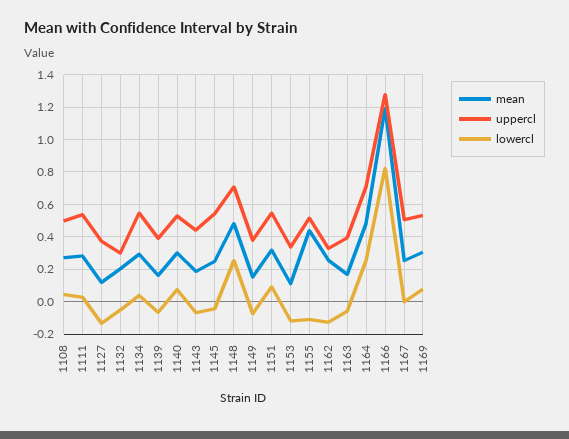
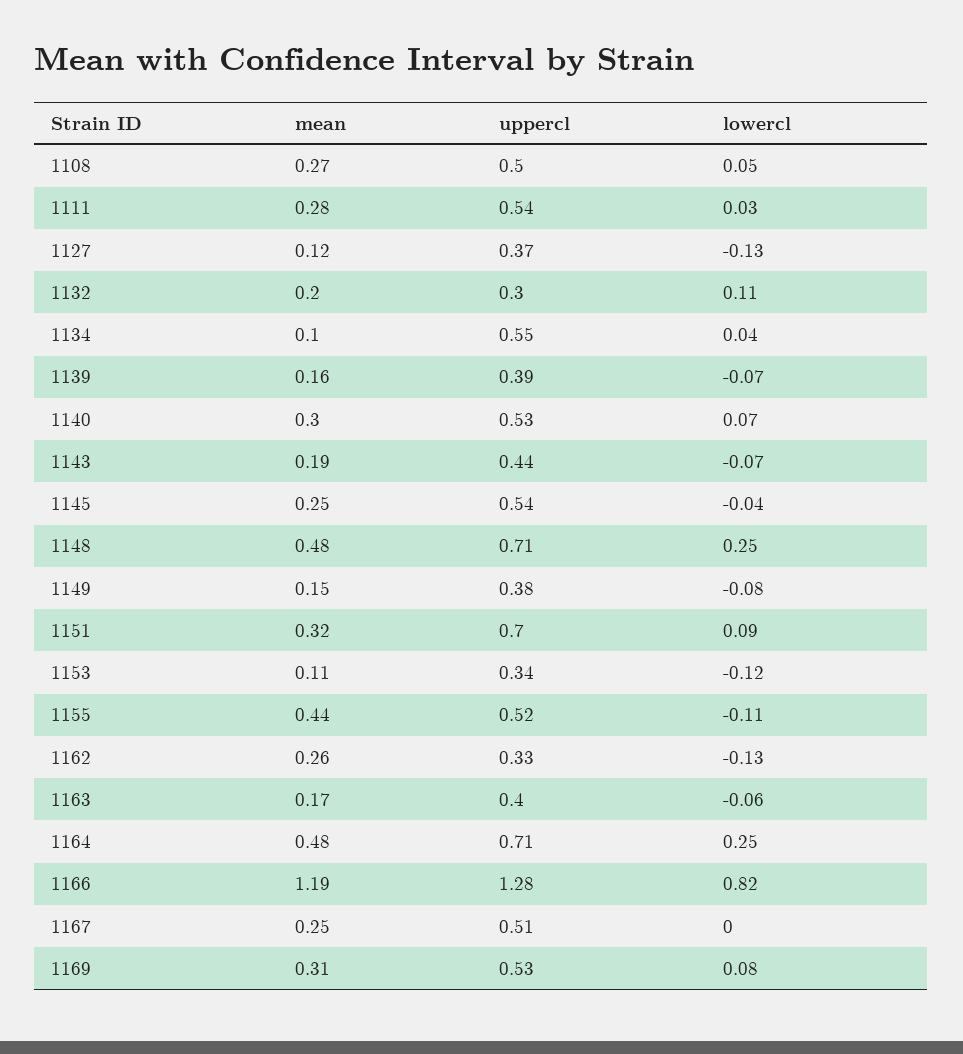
lowercl, 1132: -0.05 -> 0.11
mean, 1134: 0.3 -> 0.1
uppercl, 1151: 0.55 -> 0.7

